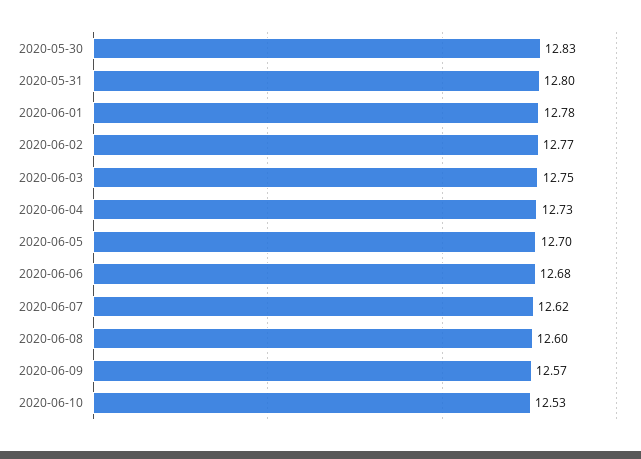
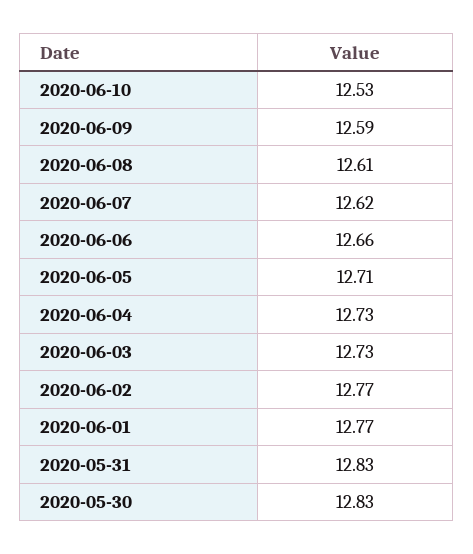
2020-05-31: 12.8 -> 12.83
2020-06-01: 12.78 -> 12.77
2020-06-03: 12.75 -> 12.73
2020-06-05: 12.7 -> 12.71
2020-06-06: 12.68 -> 12.66
2020-06-08: 12.6 -> 12.61
2020-06-09: 12.57 -> 12.59

